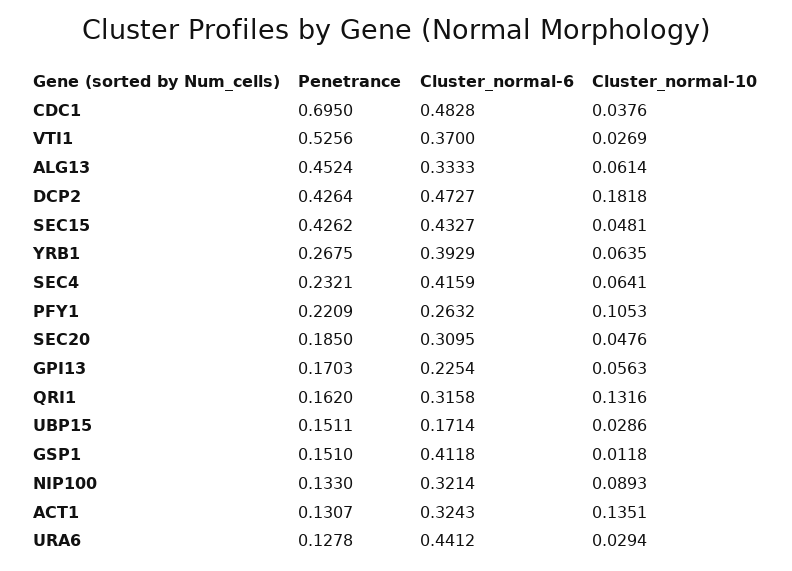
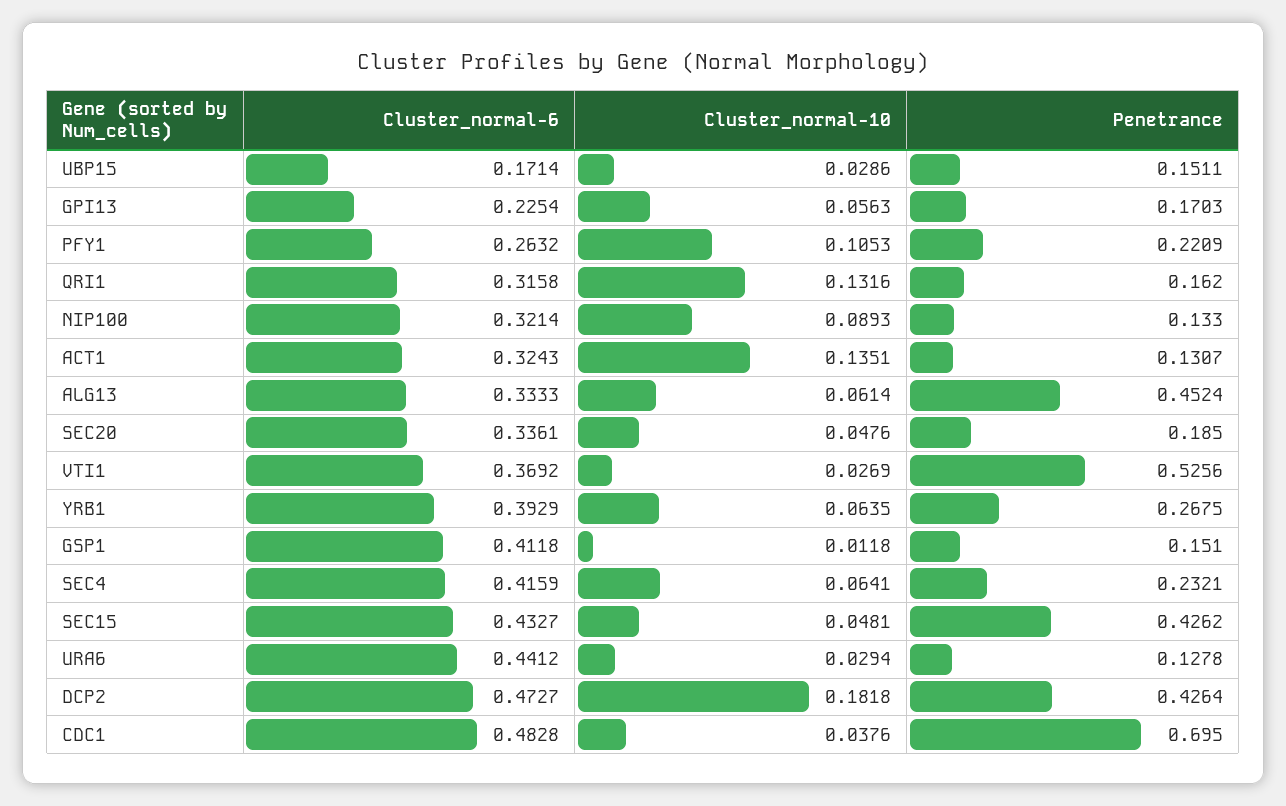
Cluster_normal-6, VTI1: 0.37 -> 0.3692
Cluster_normal-6, SEC20: 0.3095 -> 0.3361

